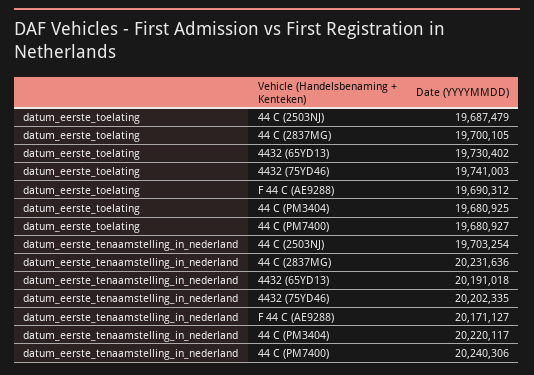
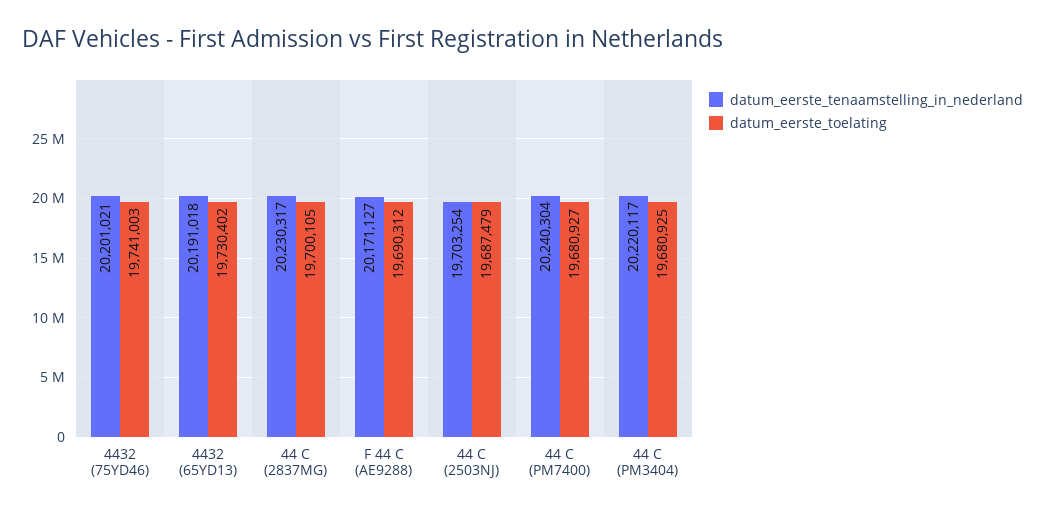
datum_eerste_tenaamstelling_in_nederland, 44 C (2837MG): 20231636 -> 20230317
datum_eerste_tenaamstelling_in_nederland, 4432 (75YD46): 20202335 -> 20201021
datum_eerste_tenaamstelling_in_nederland, 44 C (PM7400): 20240306 -> 20240304

